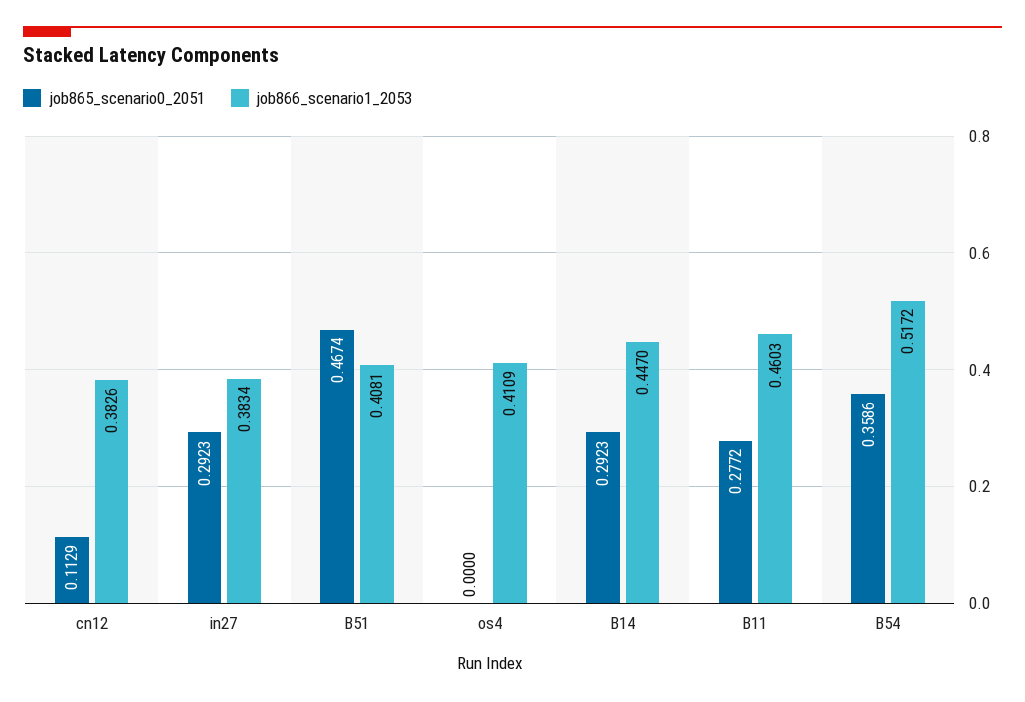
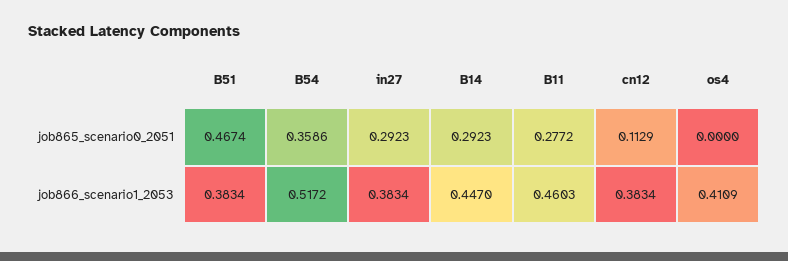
job866_scenario1_2053, cn12: 0.3826 -> 0.3834
job866_scenario1_2053, B51: 0.4081 -> 0.3834

